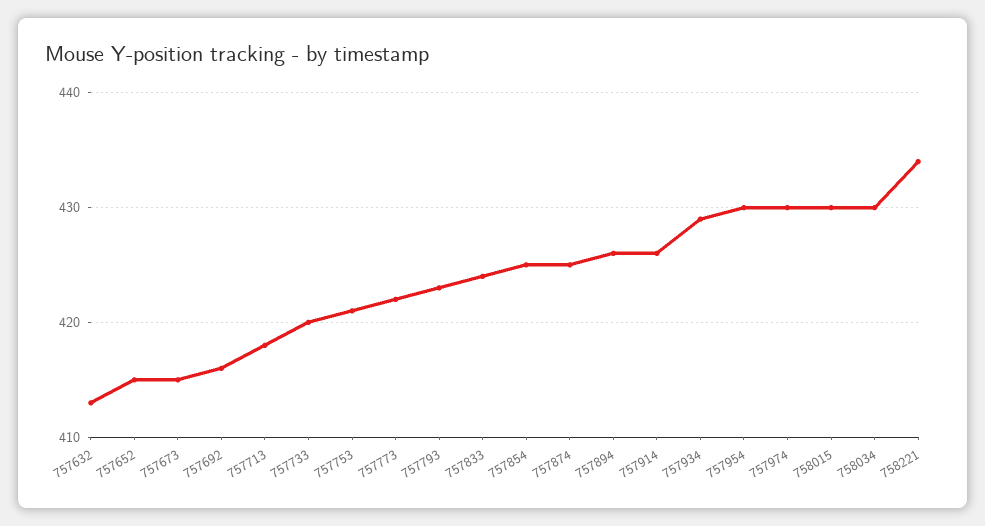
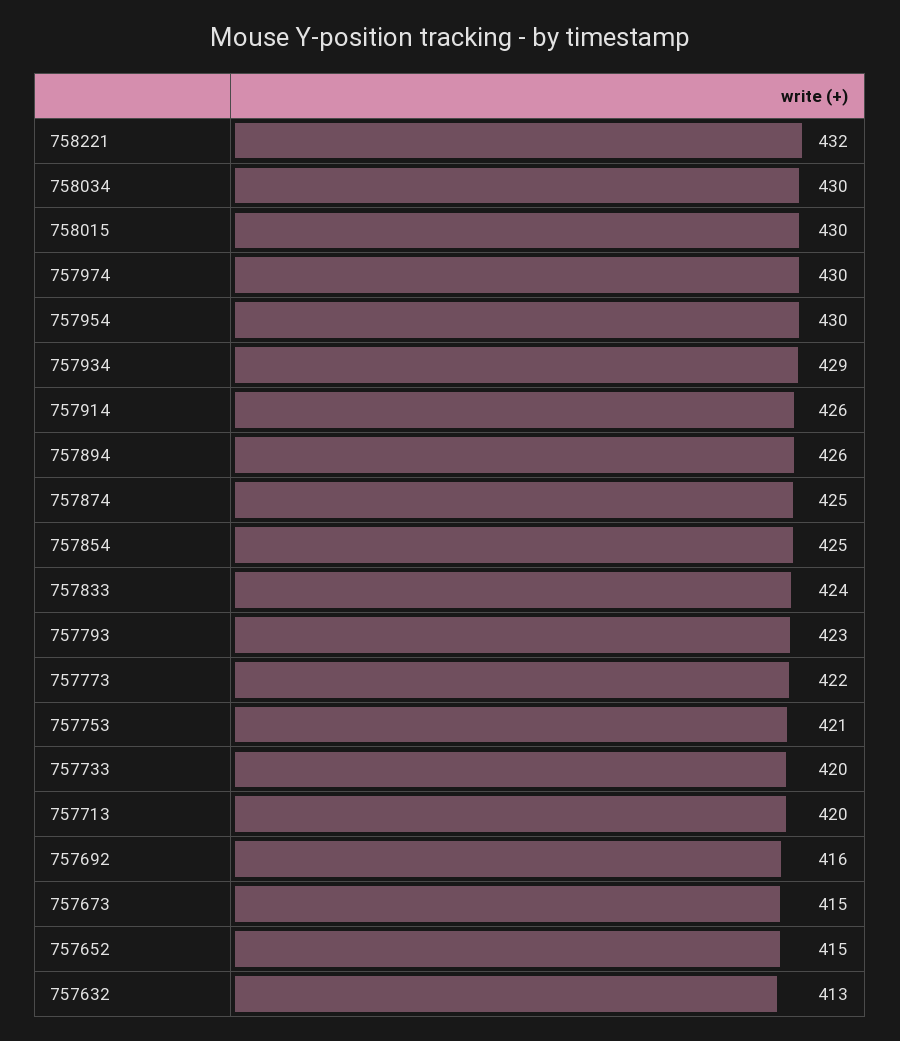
757713: 418 -> 420
758221: 434 -> 432

